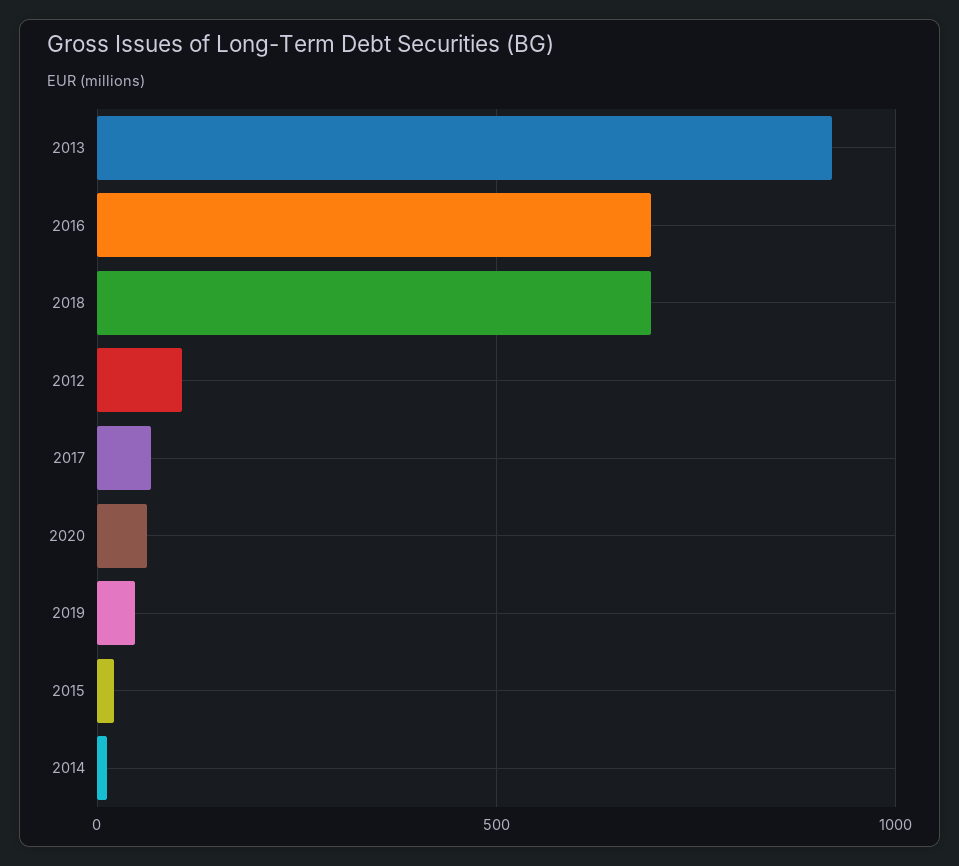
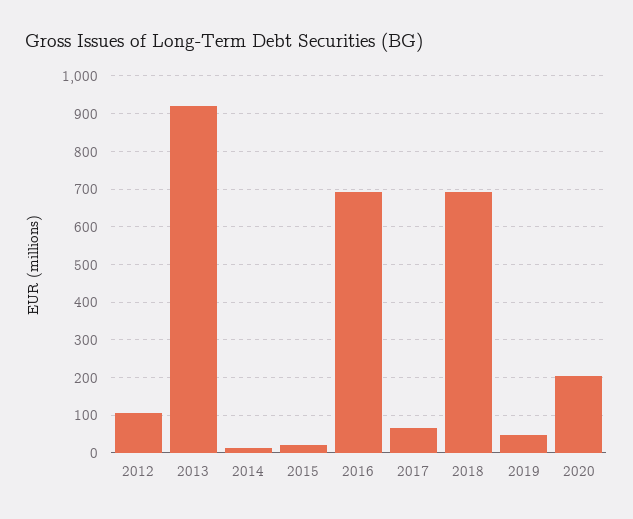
2020: 50 -> 200

